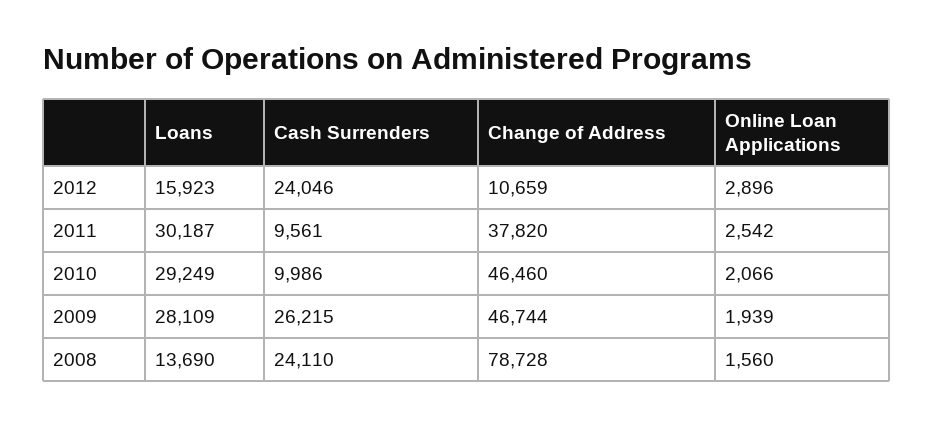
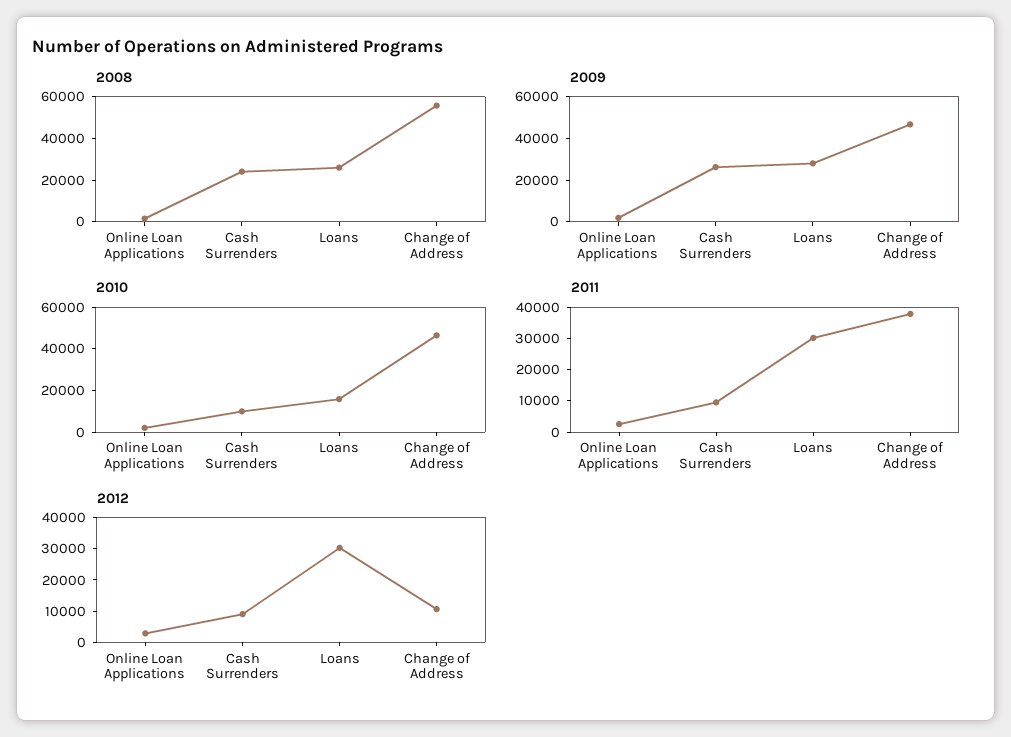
2012, Loans: 15923 -> 30000
2012, Cash Surrenders: 24046 -> 10000
2010, Loans: 29249 -> 15000
2008, Loans: 13690 -> 25000
2008, Change of Address: 78728 -> 55000

